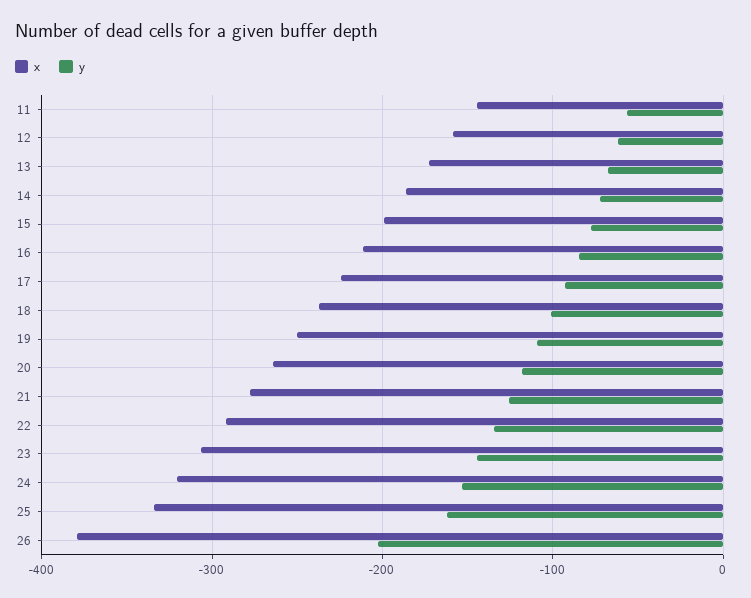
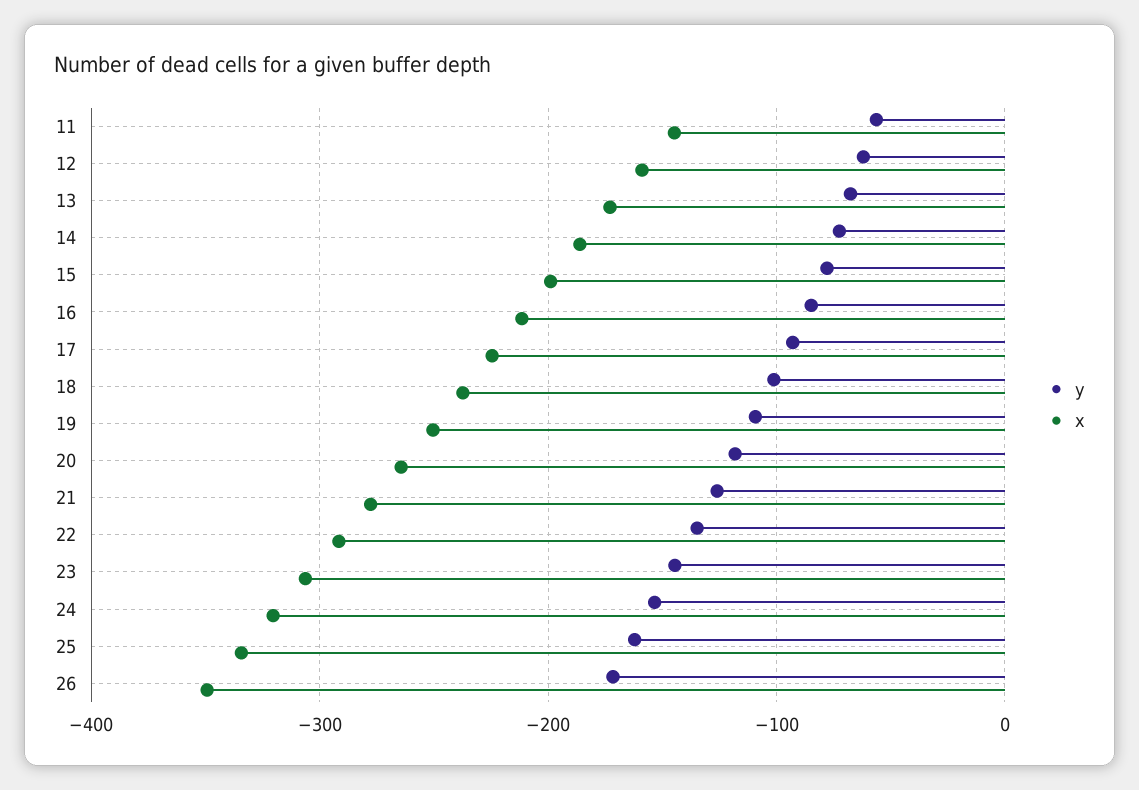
x, 26: -380 -> -350
y, 26: -200 -> -170

